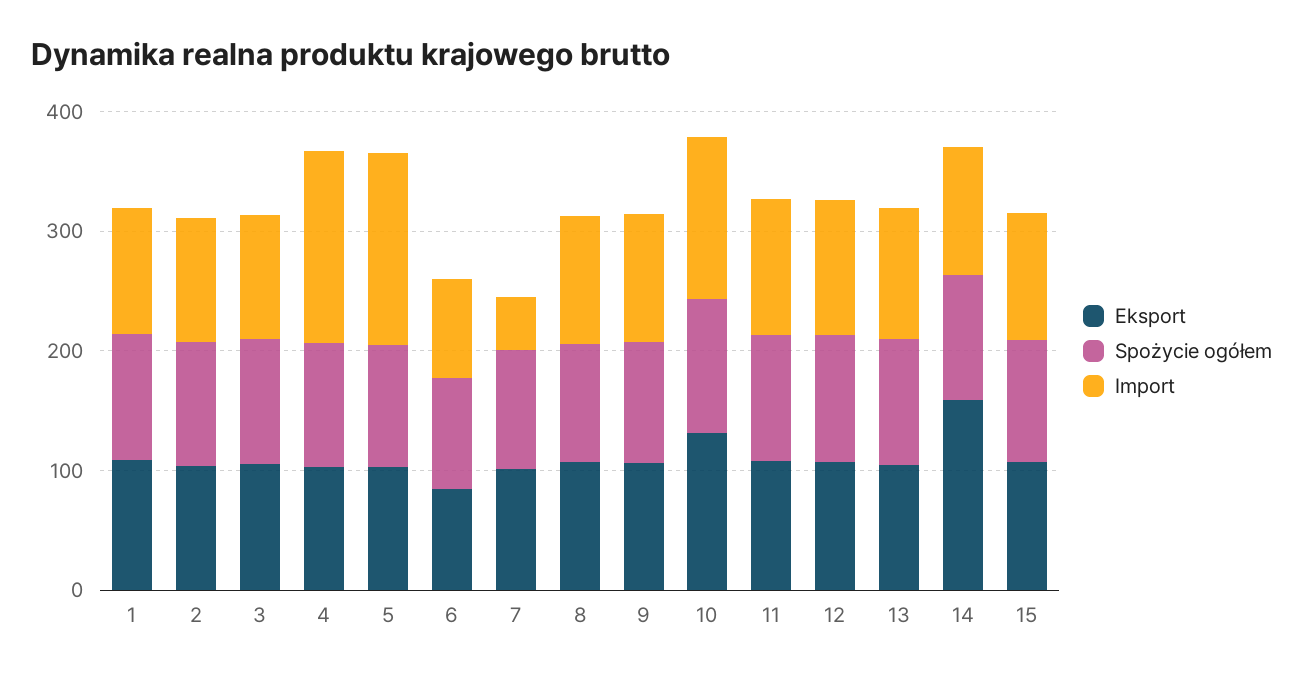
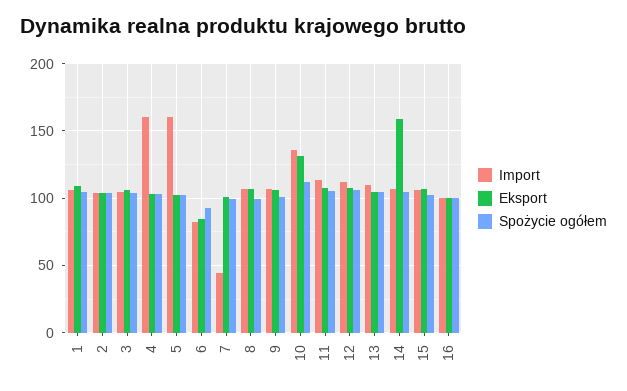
Import, 16: none -> 100
Eksport, 16: none -> 100
Spożycie ogółem, 16: none -> 100

